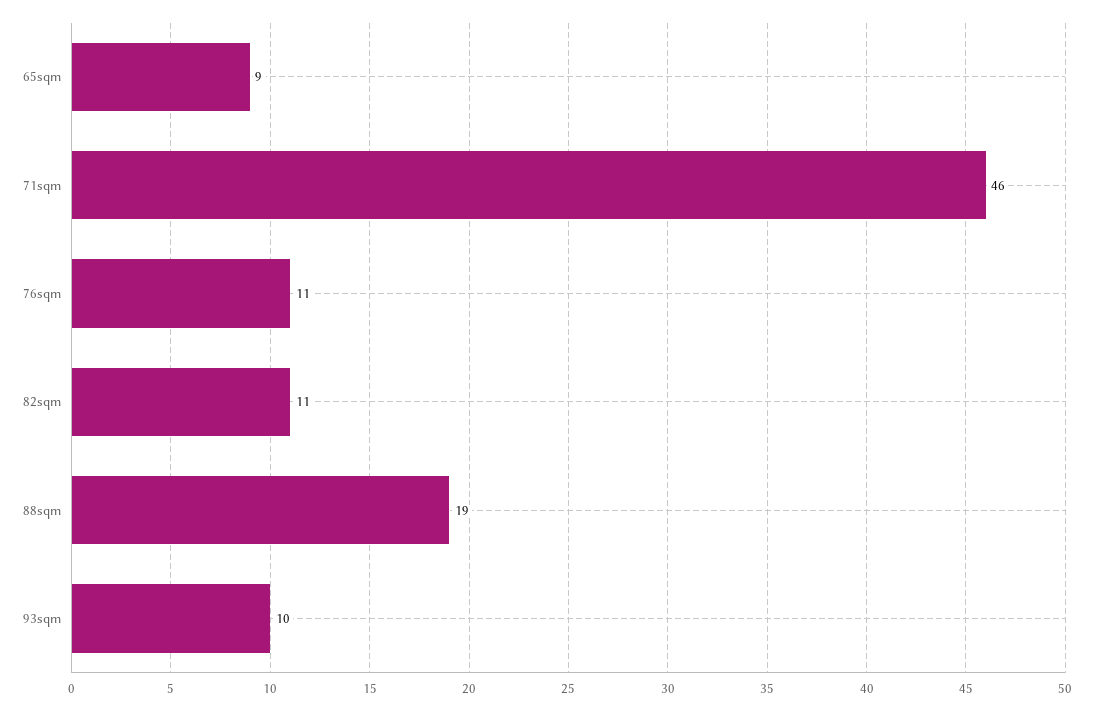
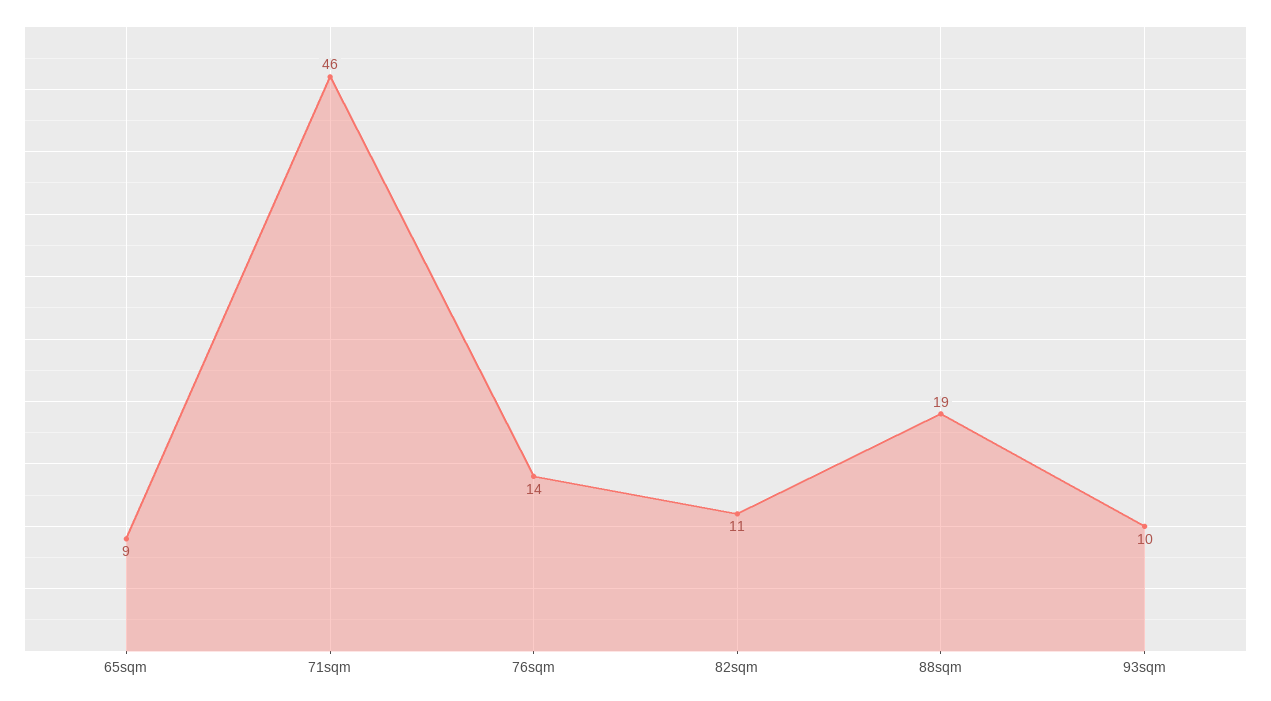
76sqm: 11 -> 14

